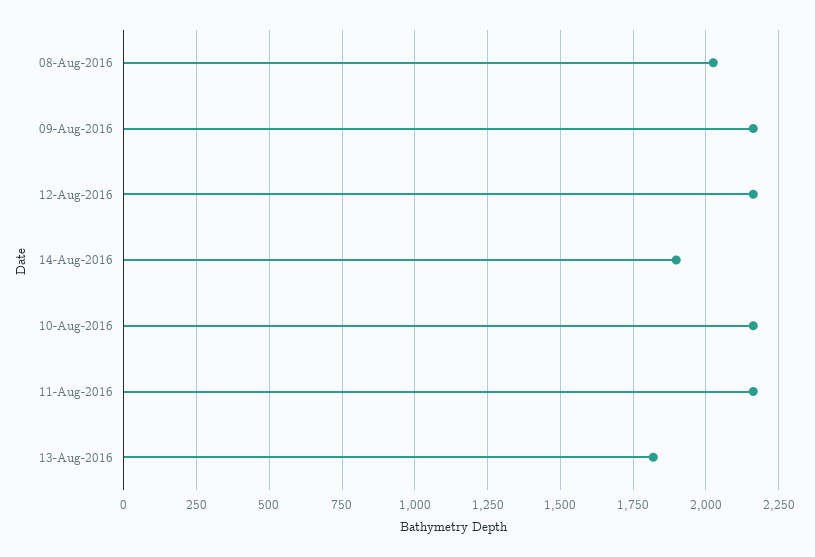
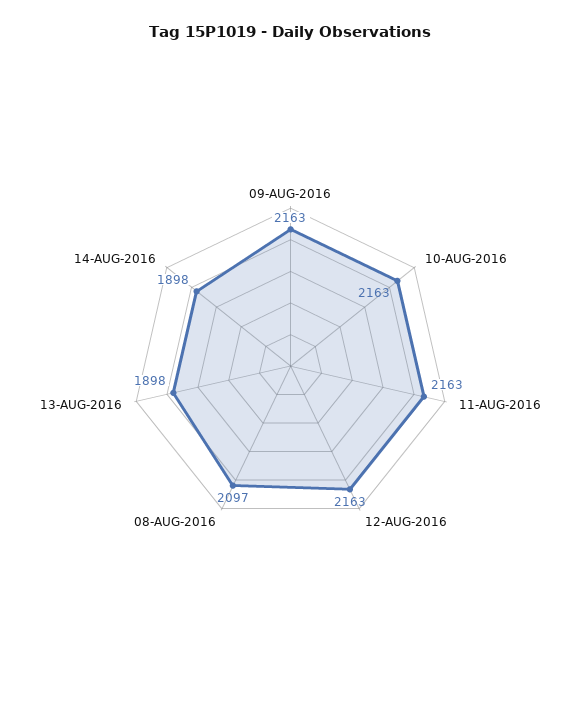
08-Aug-2016: 2025 -> 2097
13-Aug-2016: 1825 -> 1898

